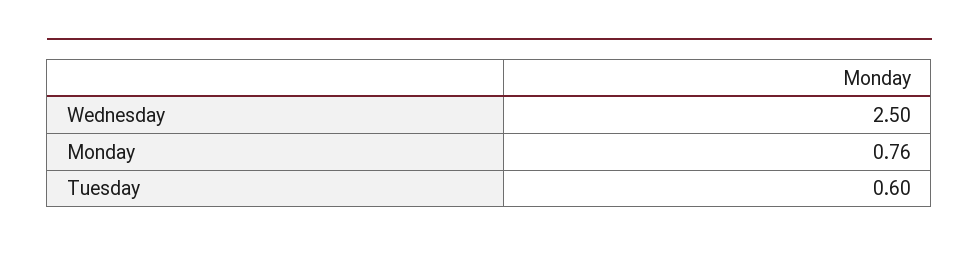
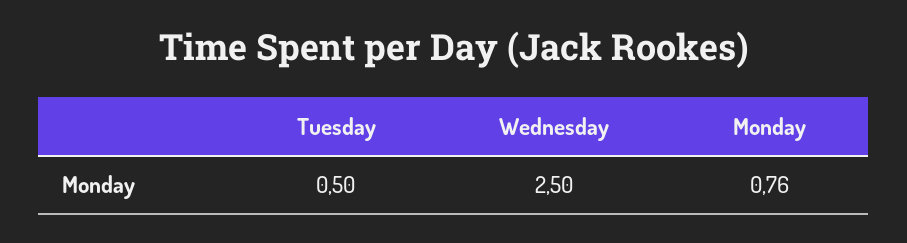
Tuesday: 0.6 -> 0.5

